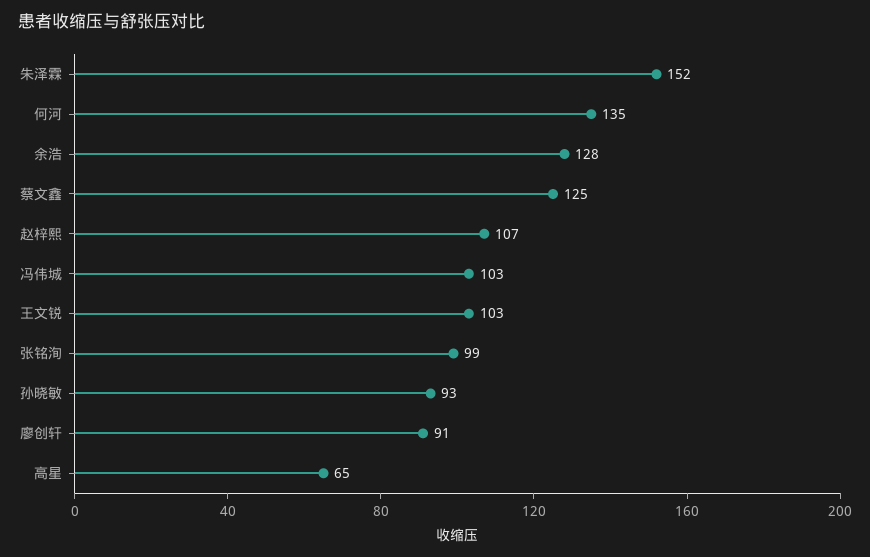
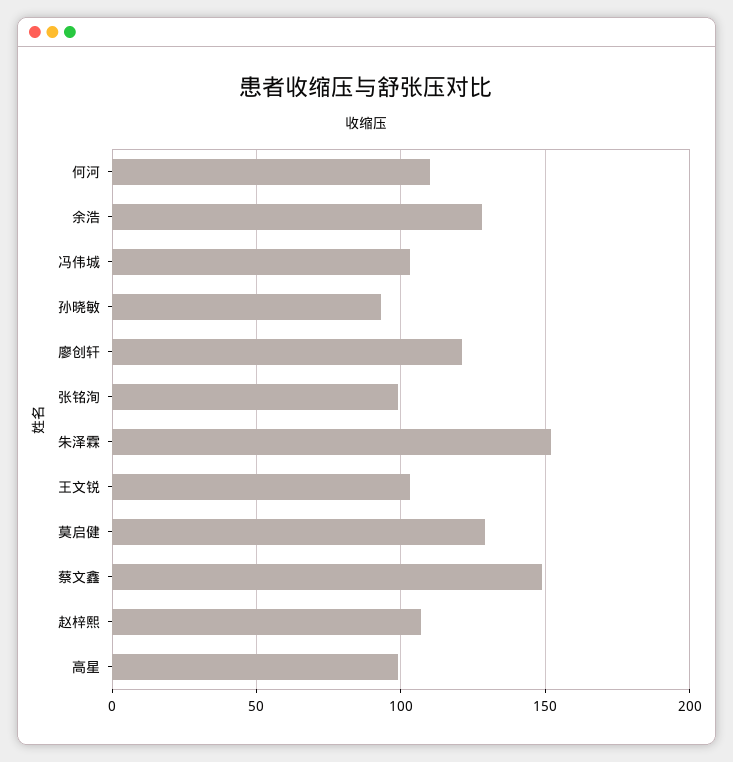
何河: 135 -> 110
蔡文鑫: 125 -> 150
廖创轩: 91 -> 120
高星: 65 -> 100
莫启健: none -> 130

